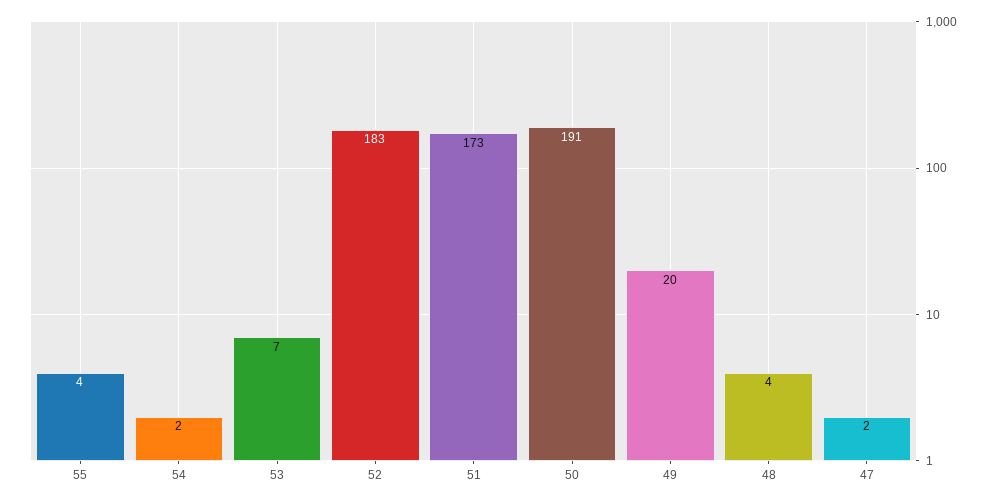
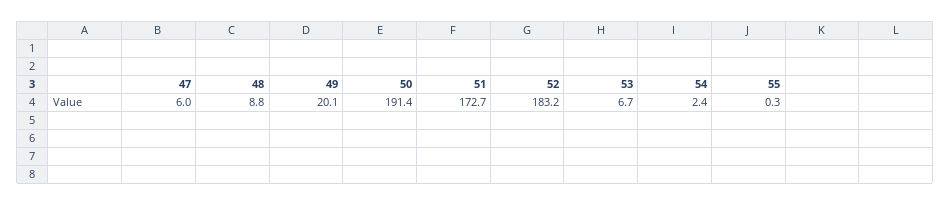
55: 4 -> 0.3
48: 4 -> 8.8
47: 2 -> 6

